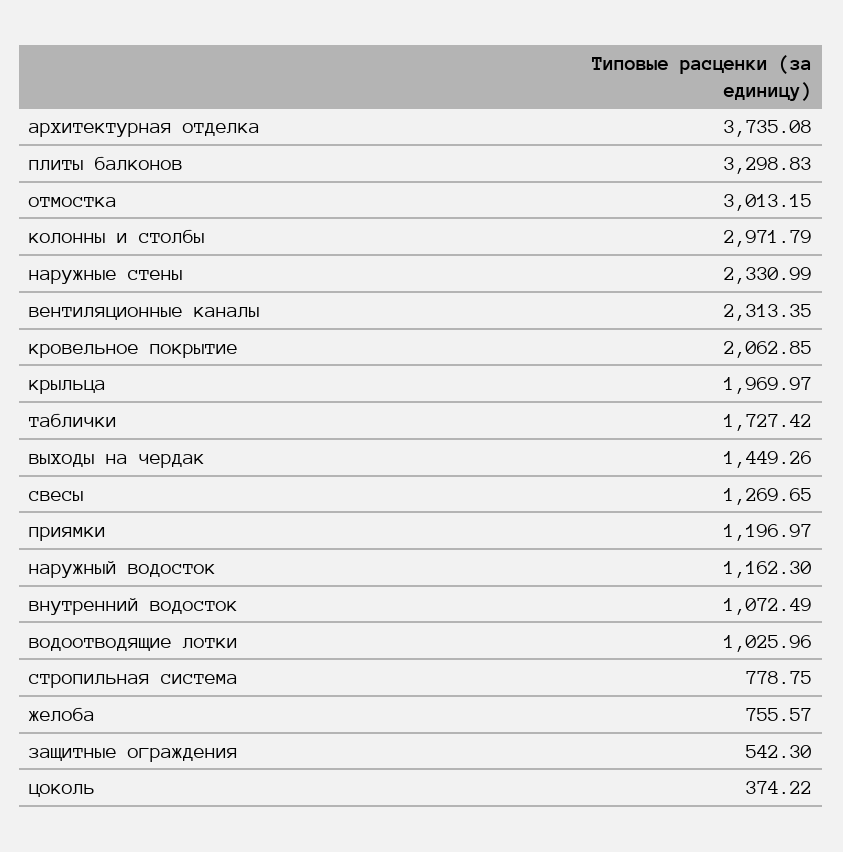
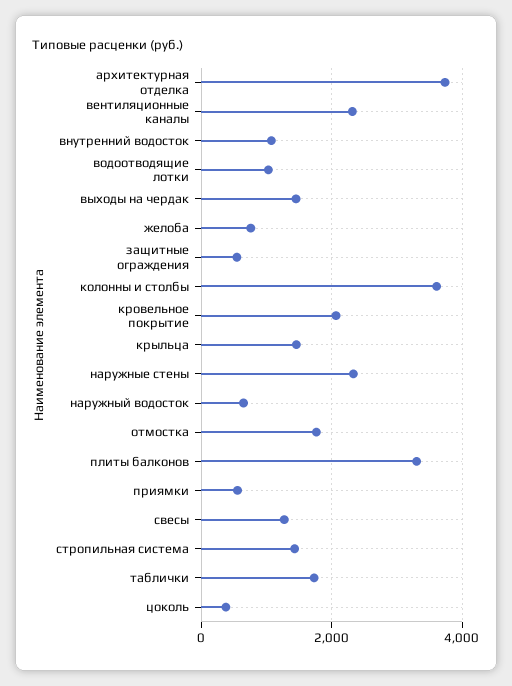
отмостка: 3013.15 -> 1800
колонны и столбы: 2971.79 -> 3600
крыльца: 1969.97 -> 1400
приямки: 1196.97 -> 600
наружный водосток: 1162.3 -> 600
стропильная система: 778.75 -> 1400

